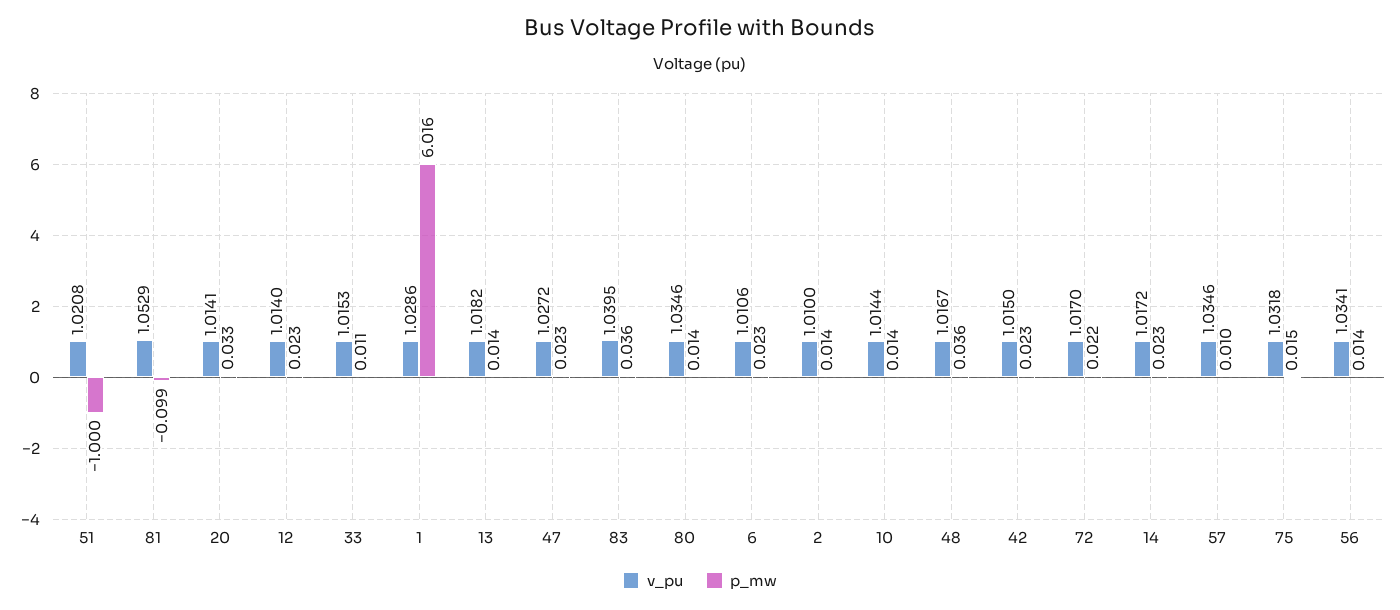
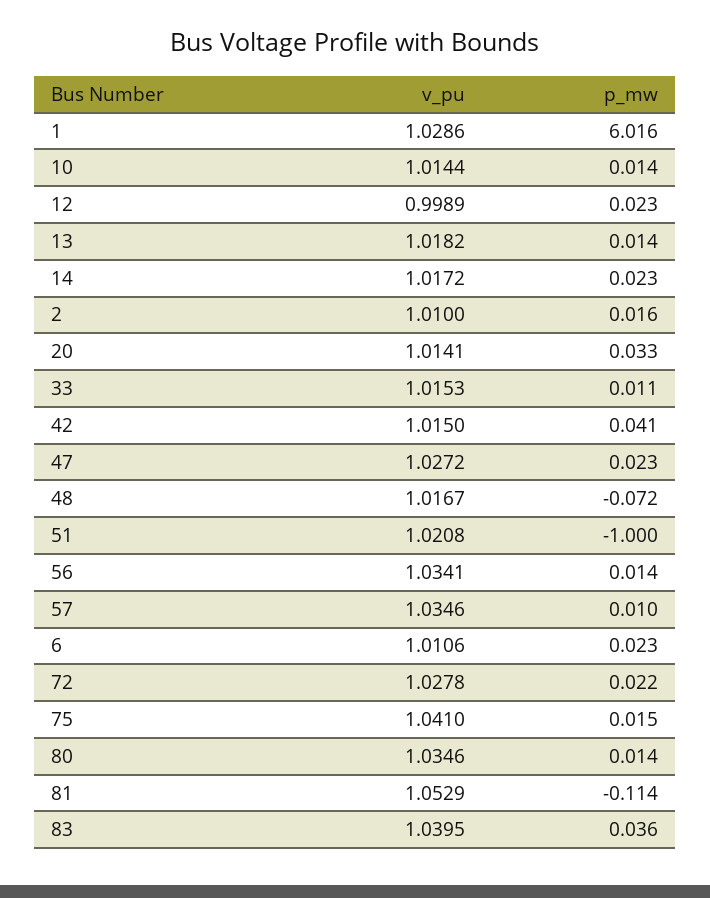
p_mw, 81: -0.099 -> -0.114
v_pu, 12: 1.014 -> 0.9989
p_mw, 2: 0.014 -> 0.016
p_mw, 48: 0.036 -> -0.072
p_mw, 42: 0.023 -> 0.041
v_pu, 72: 1.017 -> 1.0278
v_pu, 75: 1.0318 -> 1.041

